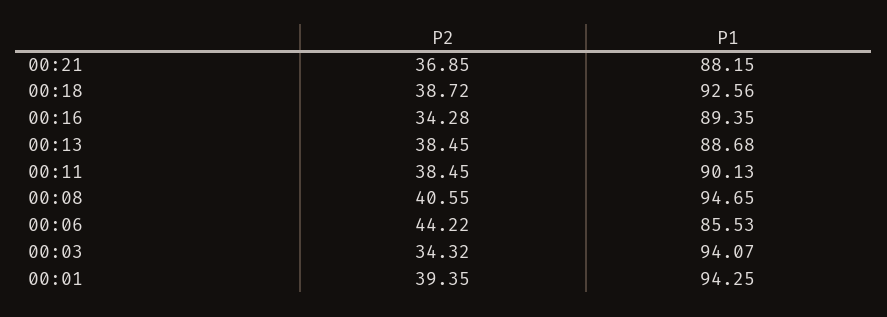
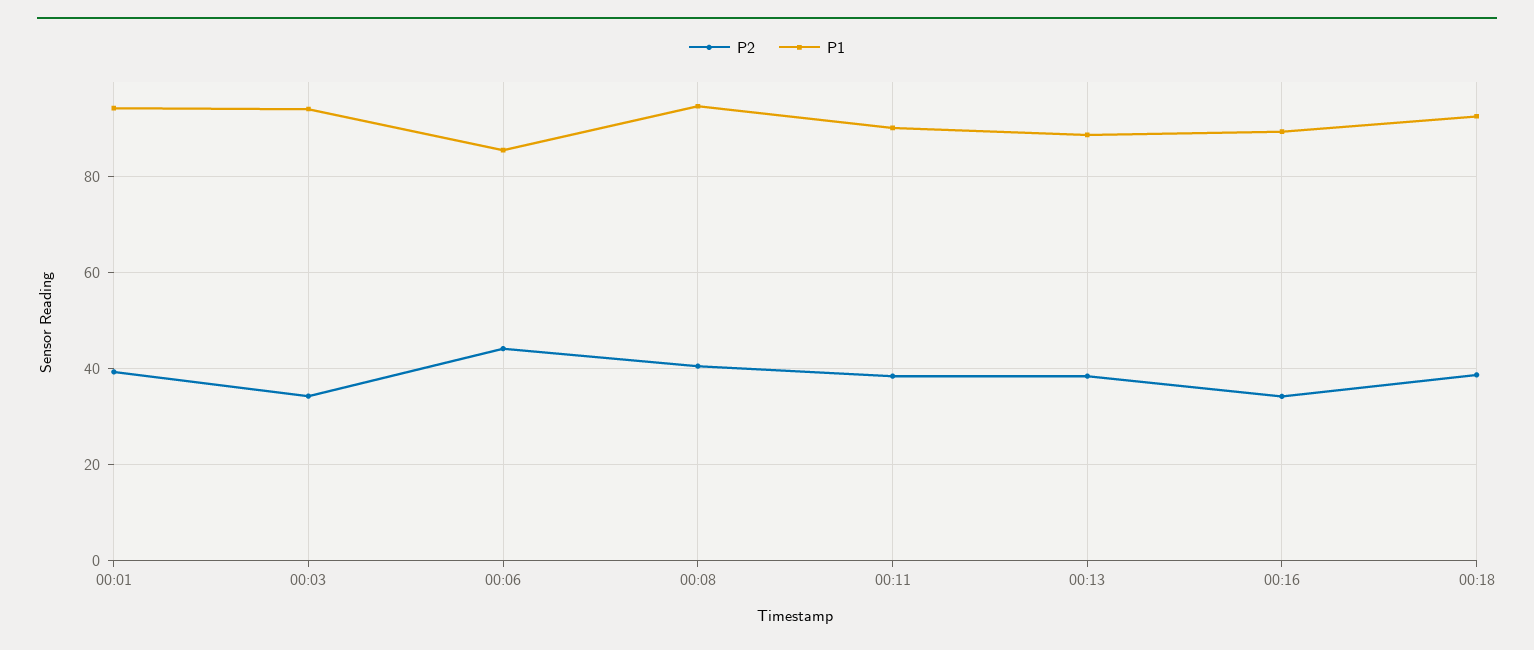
P2, 00:21: 36.85 -> none
P1, 00:21: 88.15 -> none

